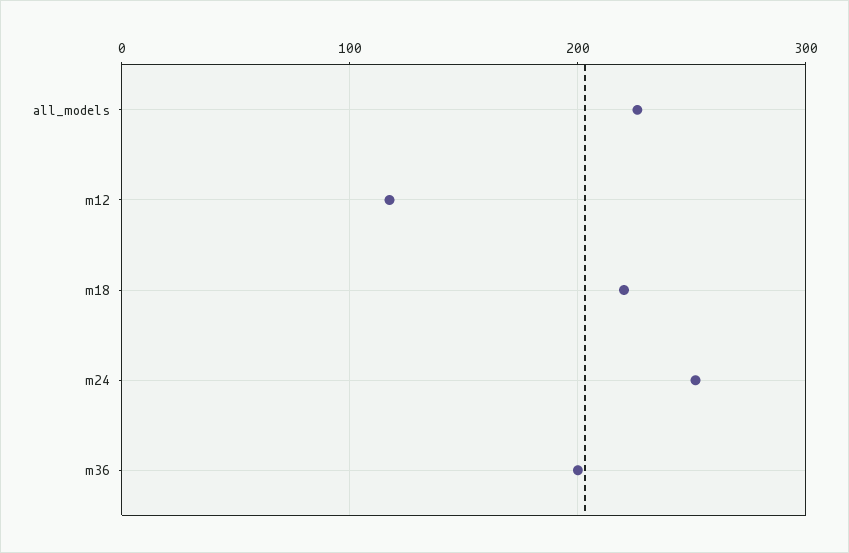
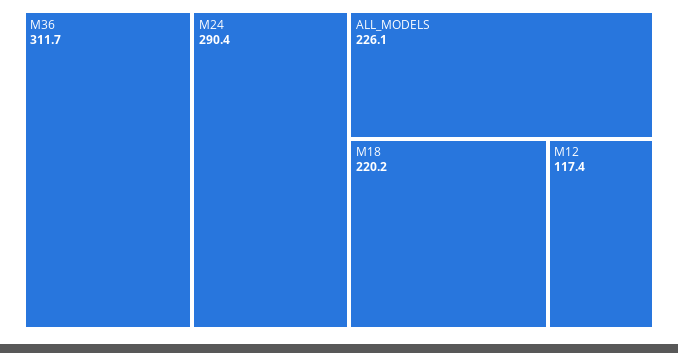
m24: 250 -> 290.4
m36: 200 -> 311.7

